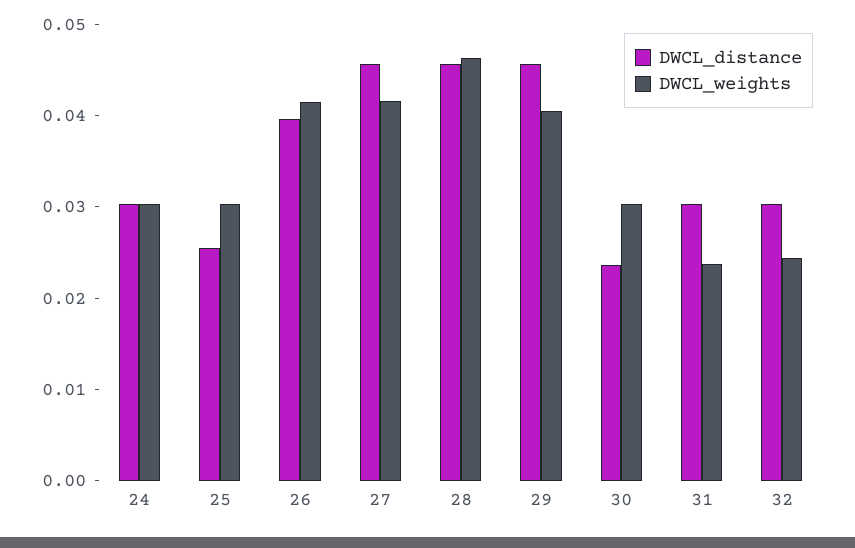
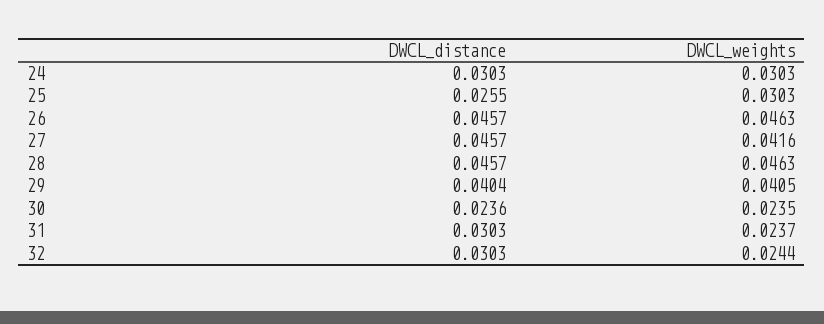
DWCL_distance, 26: 0.04 -> 0.0457
DWCL_weights, 26: 0.042 -> 0.0463
DWCL_distance, 29: 0.046 -> 0.0404
DWCL_weights, 30: 0.03 -> 0.0235

